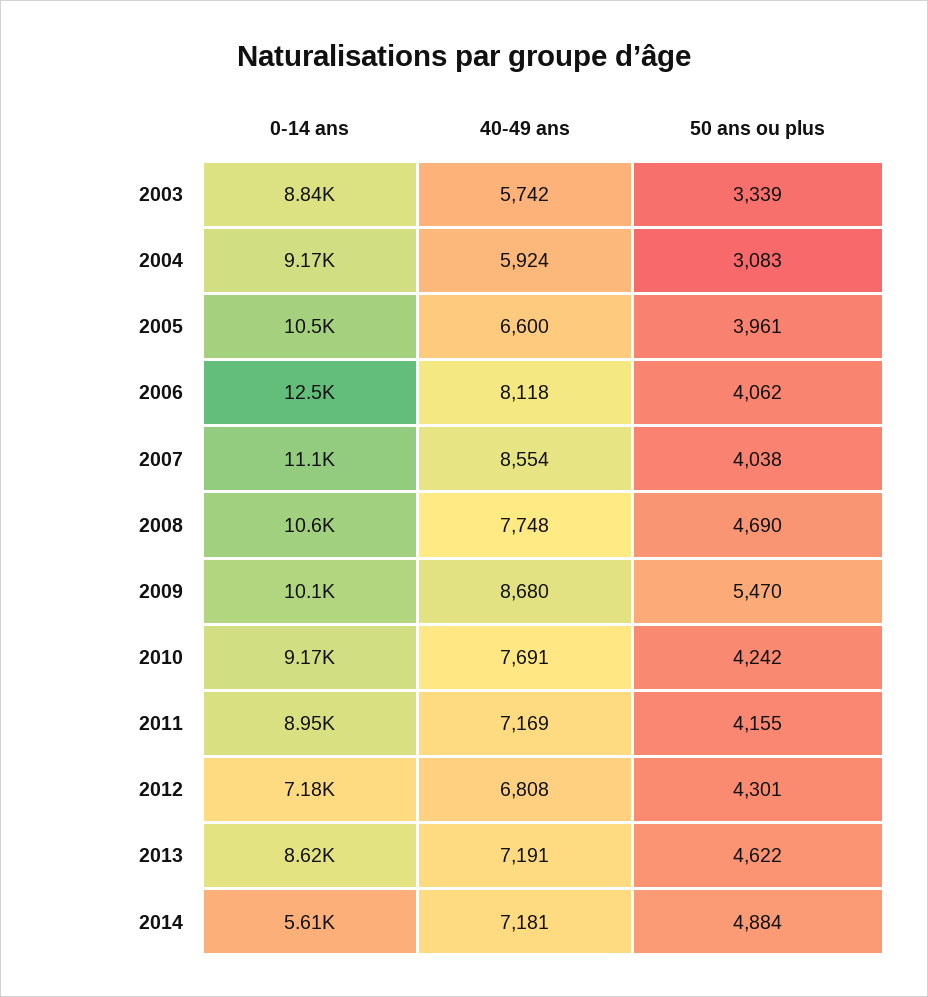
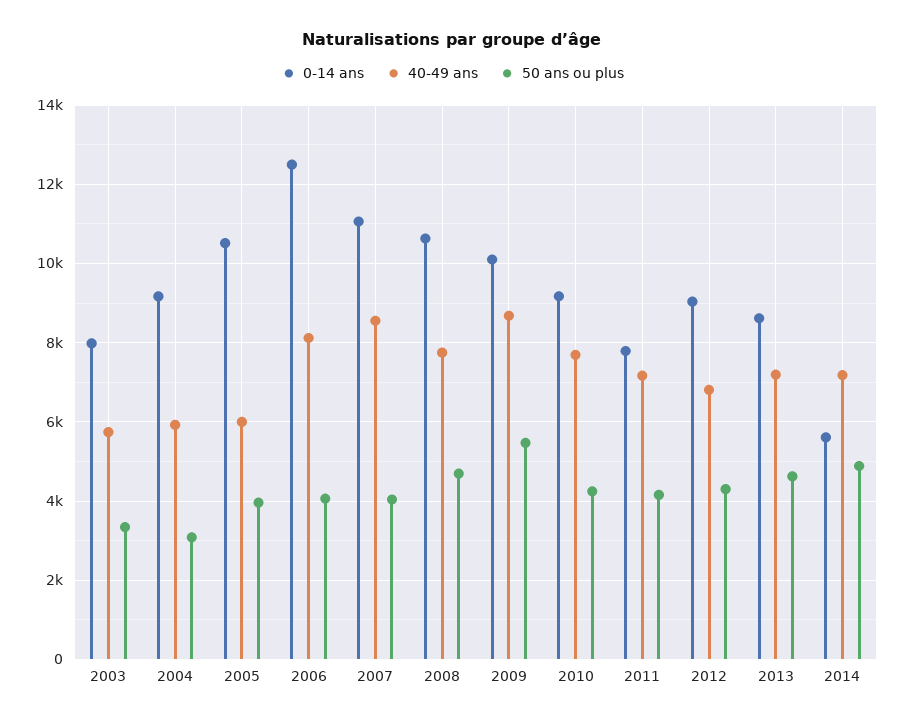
0-14 ans, 2003: 8840 -> 8000
40-49 ans, 2005: 6600 -> 6000
0-14 ans, 2011: 8950 -> 7800
0-14 ans, 2012: 7180 -> 9000

